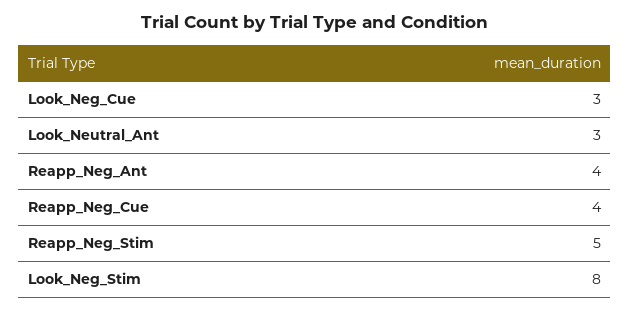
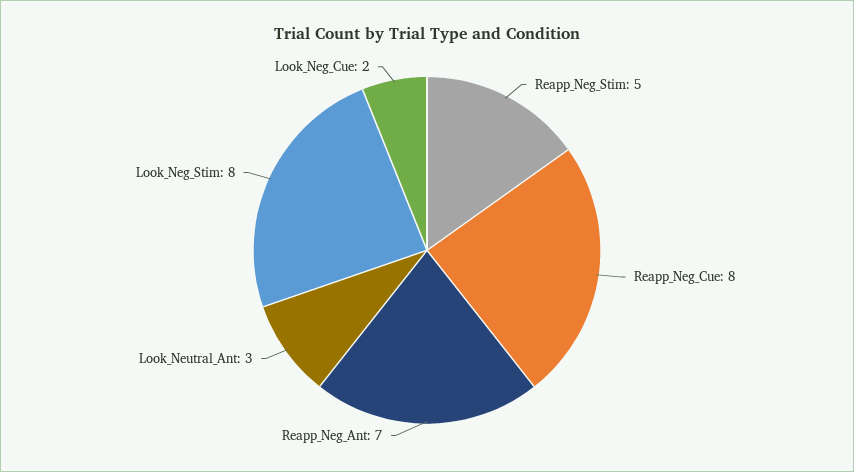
Look_Neg_Cue: 3 -> 2
Reapp_Neg_Ant: 4 -> 7
Reapp_Neg_Cue: 4 -> 8

